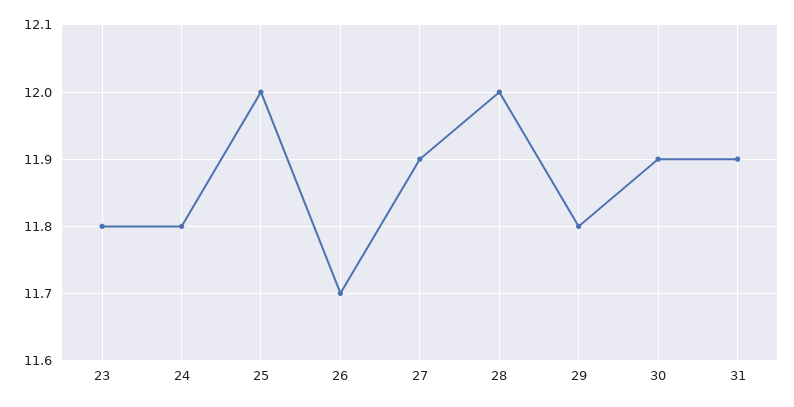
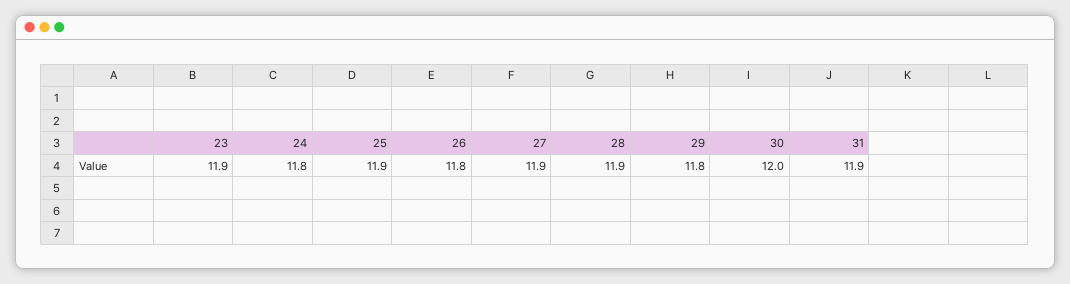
23: 11.8 -> 11.9
25: 12 -> 11.9
26: 11.7 -> 11.8
28: 12 -> 11.9
30: 11.9 -> 12

